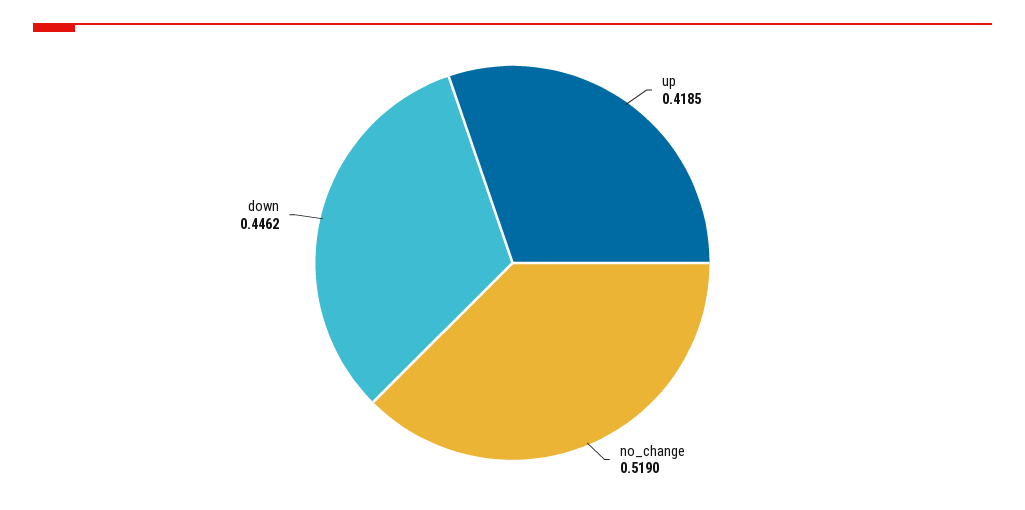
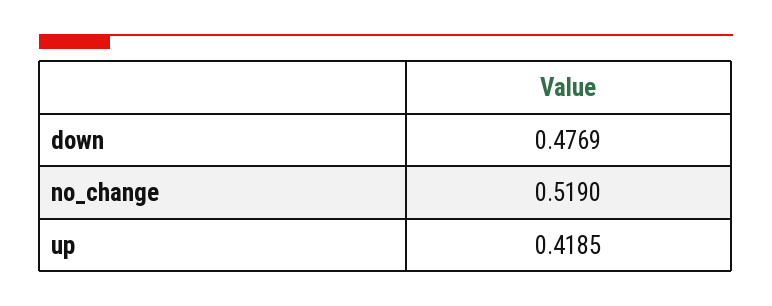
down: 0.4462 -> 0.4769

